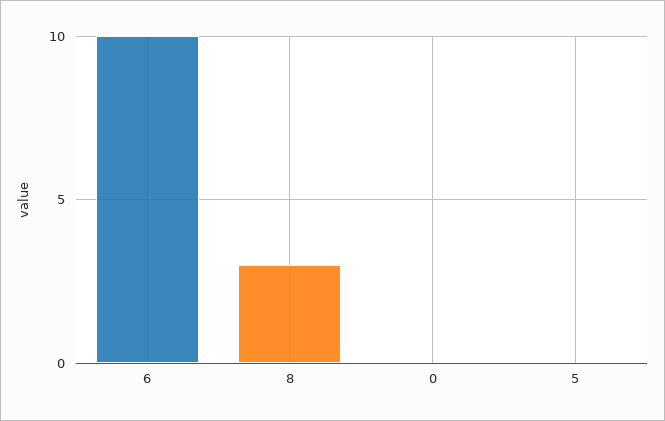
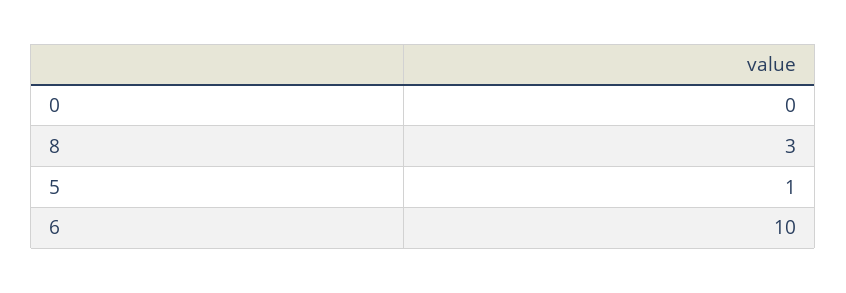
5: 0 -> 1

